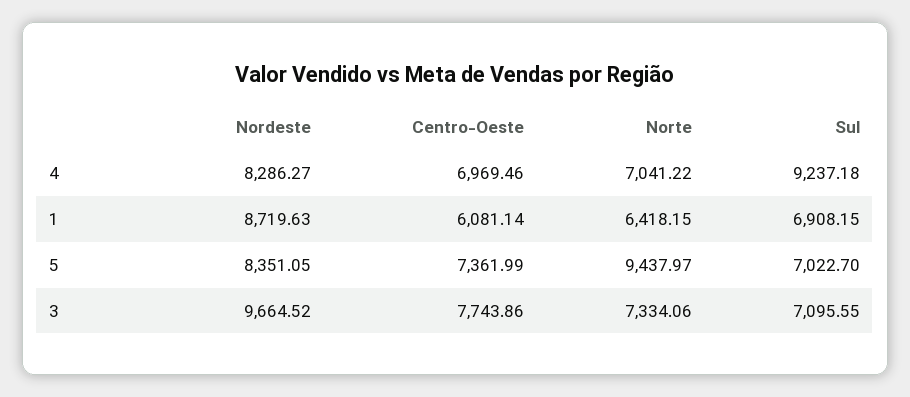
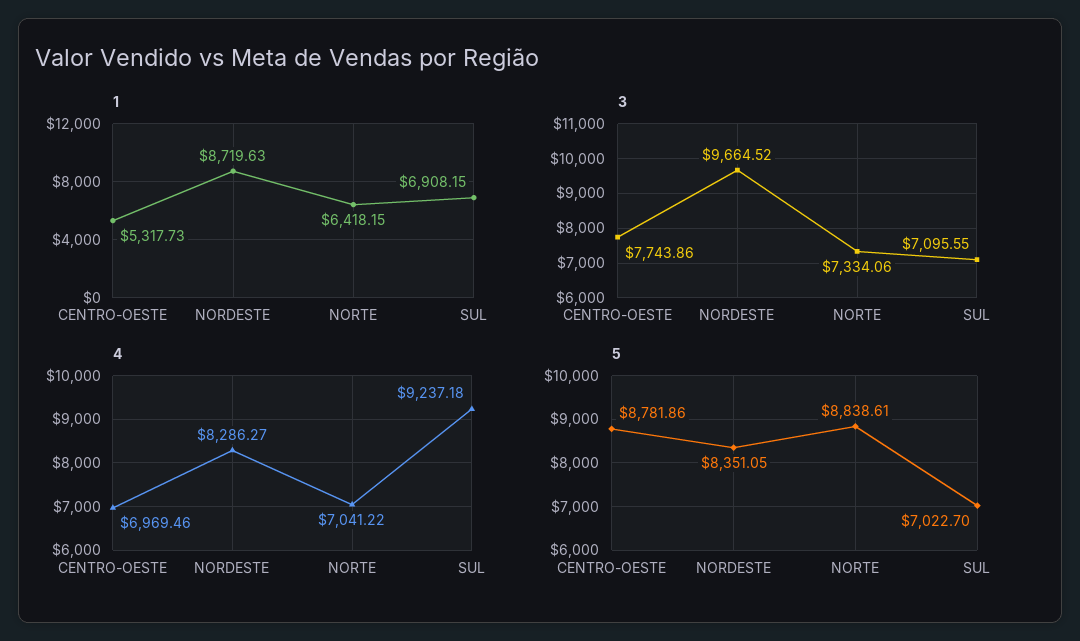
1, Centro-Oeste: 6081.14 -> 5317.73
5, Centro-Oeste: 7361.99 -> 8781.86
5, Norte: 9437.97 -> 8838.61

